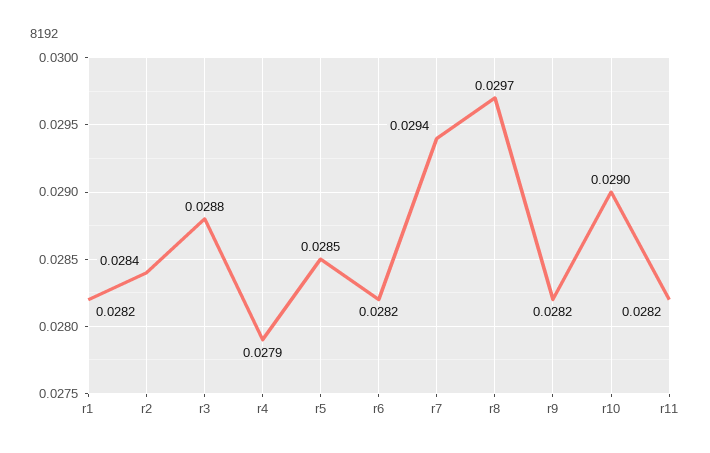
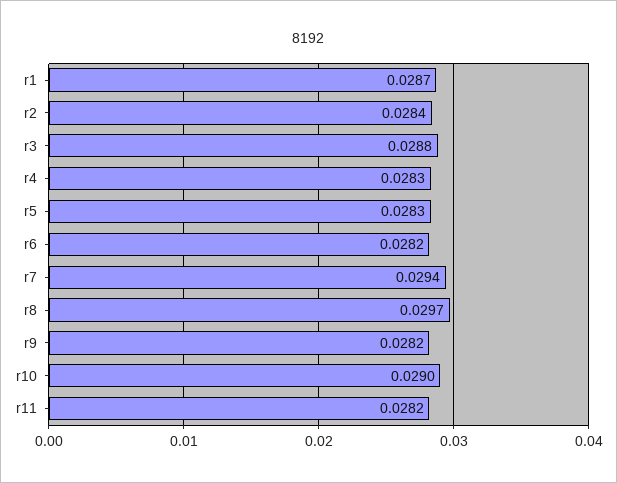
r1: 0.0282 -> 0.0287
r4: 0.0279 -> 0.0283
r5: 0.0285 -> 0.0283

